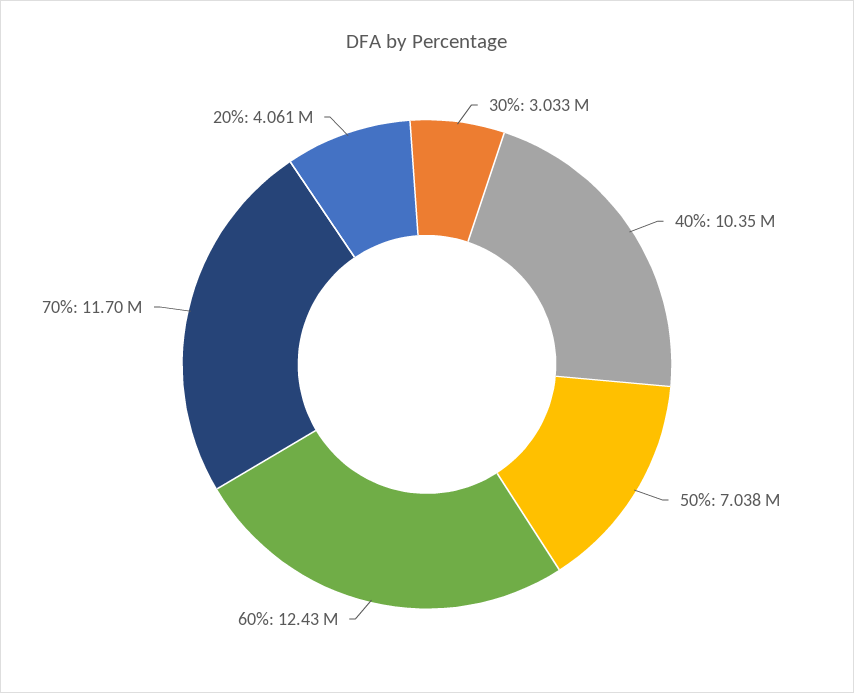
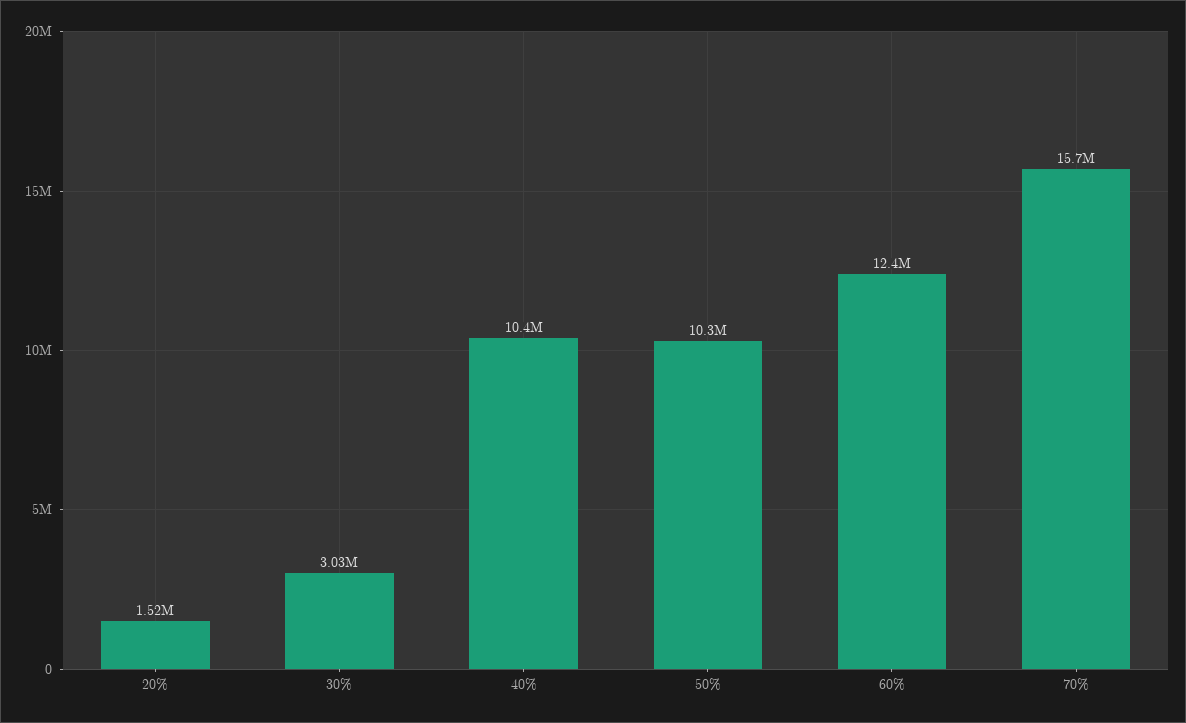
50%: 7038000 -> 10300000
70%: 11700000 -> 15700000
20%: 4061000 -> 1520000

